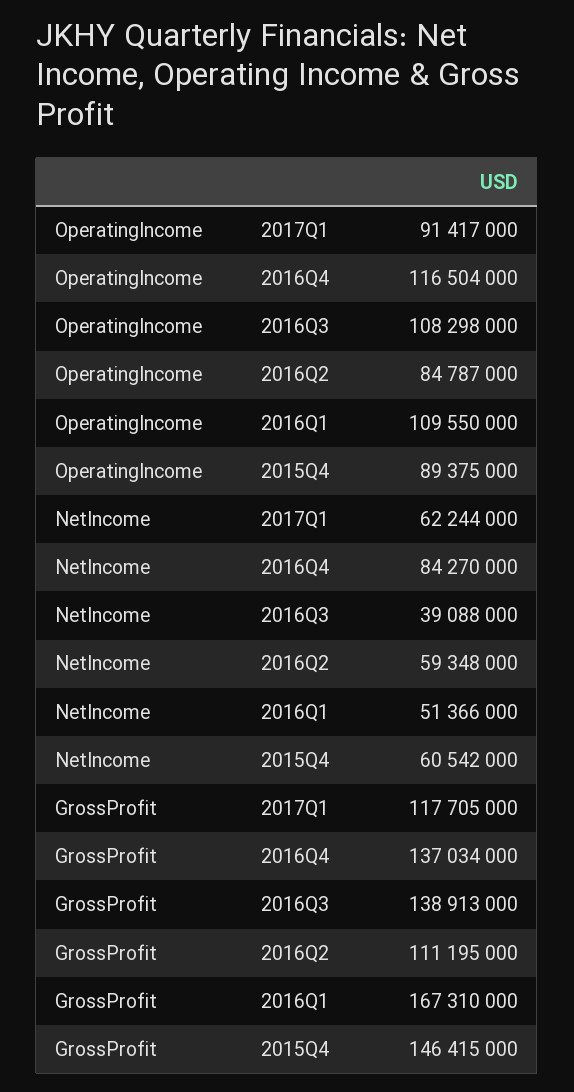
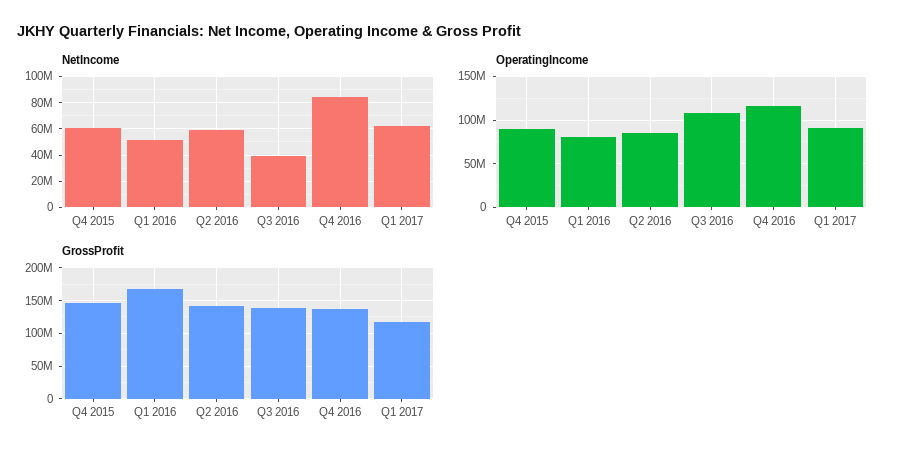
OperatingIncome, 2016Q1: 109550000 -> 80000000
GrossProfit, 2016Q2: 111195000 -> 140000000

